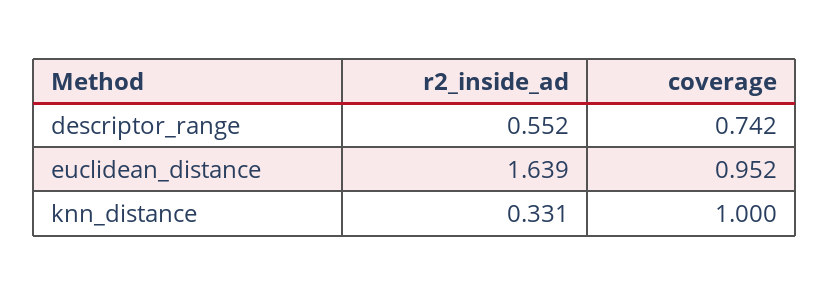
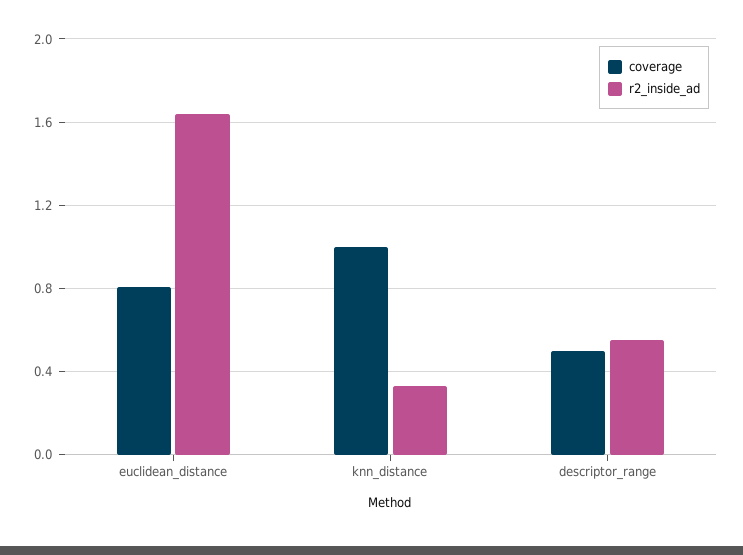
coverage, descriptor_range: 0.742 -> 0.5
coverage, euclidean_distance: 0.952 -> 0.8

